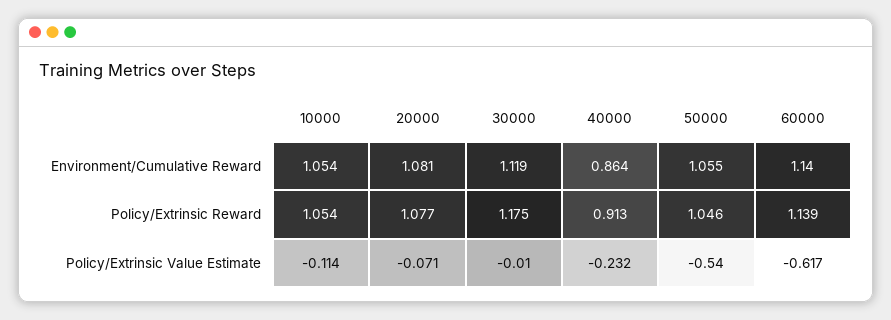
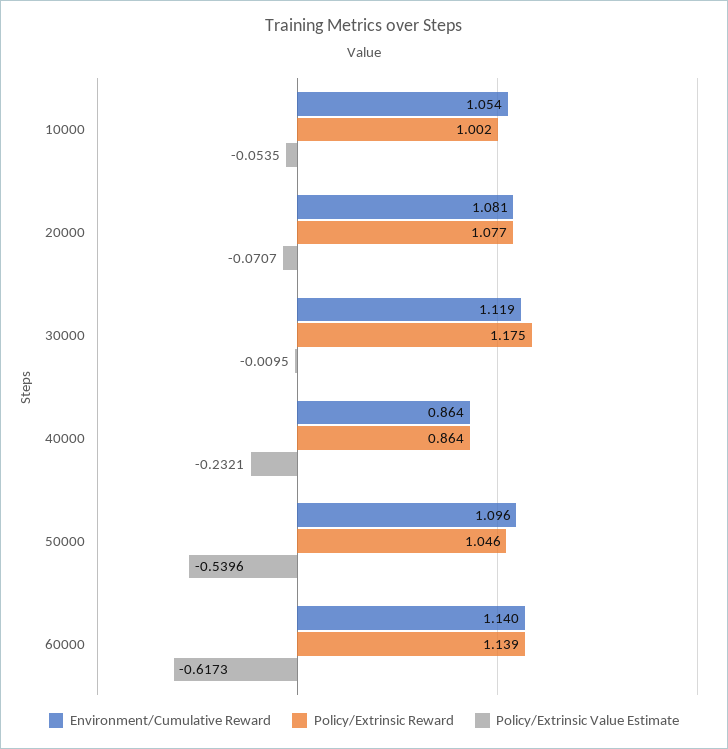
Environment/Cumulative Reward, 50000: 1.055 -> 1.096
Policy/Extrinsic Reward, 10000: 1.054 -> 1.002
Policy/Extrinsic Reward, 40000: 0.913 -> 0.864
Policy/Extrinsic Value Estimate, 10000: -0.114 -> -0.0535

